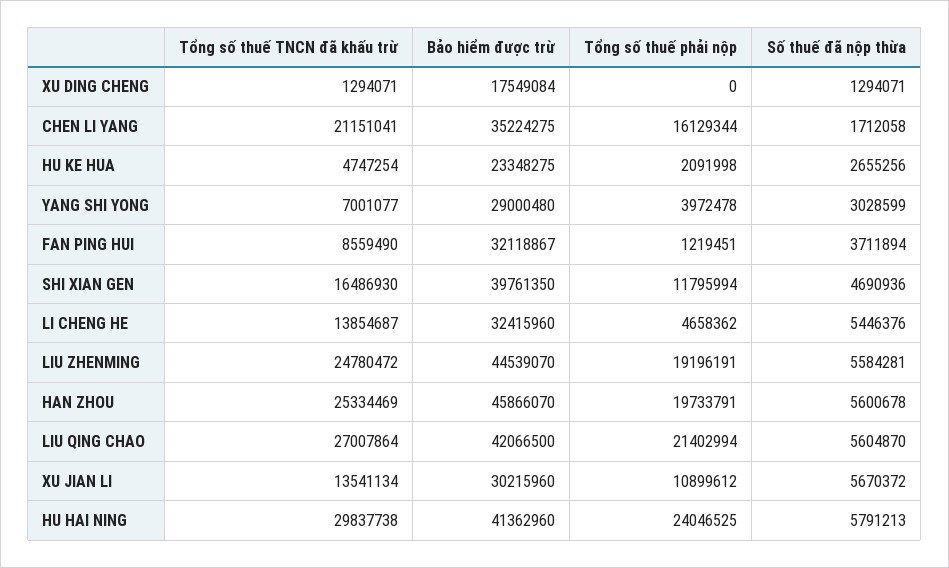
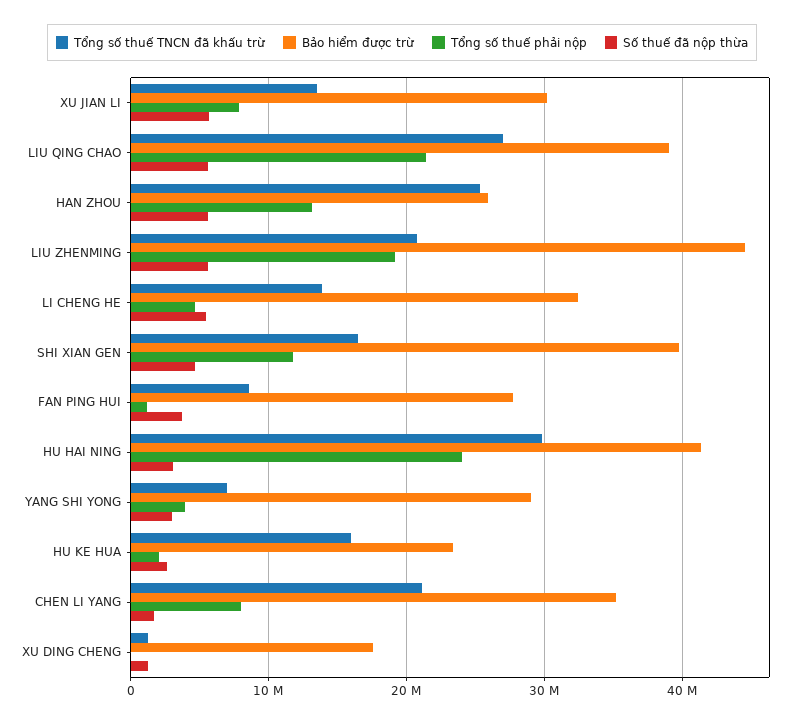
Tổng số thuế phải nộp, CHEN LI YANG: 16129344 -> 8000000
Tổng số thuế TNCN đã khấu trừ, HU KE HUA: 4747254 -> 16000000
Bảo hiểm được trừ, FAN PING HUI: 32118867 -> 28000000
Tổng số thuế TNCN đã khấu trừ, LIU ZHENMING: 24780472 -> 21000000
Bảo hiểm được trừ, HAN ZHOU: 45866070 -> 26000000
Tổng số thuế phải nộp, HAN ZHOU: 19733791 -> 13000000
Bảo hiểm được trừ, LIU QING CHAO: 42066500 -> 39000000
Tổng số thuế phải nộp, XU JIAN LI: 10899612 -> 8000000
Số thuế đã nộp thừa, HU HAI NING: 5791213 -> 3000000

